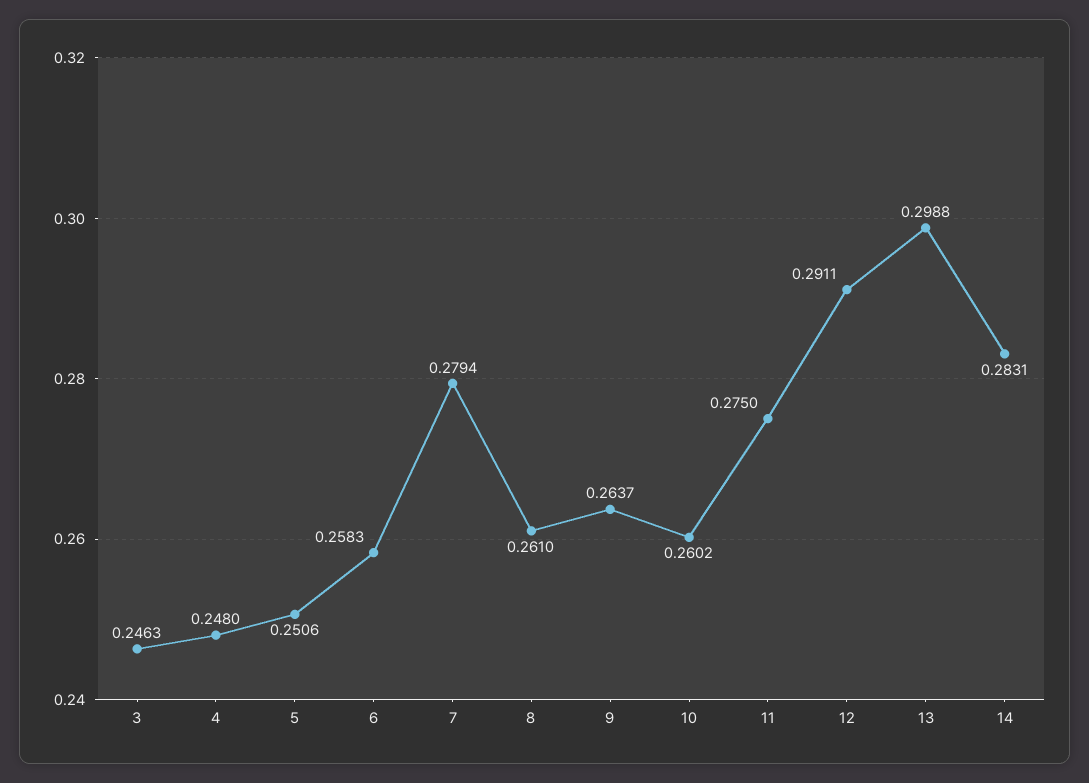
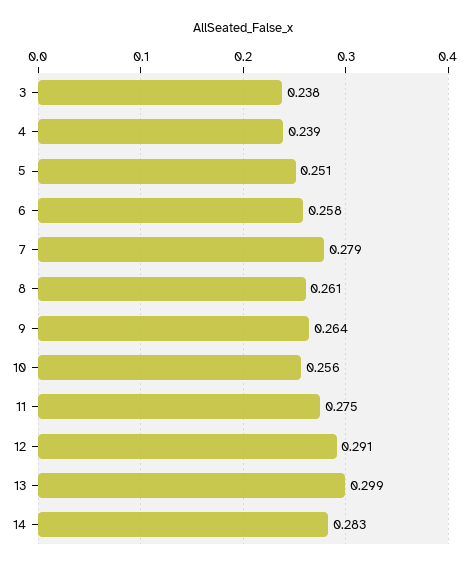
3: 0.2463 -> 0.238
4: 0.248 -> 0.239
10: 0.2602 -> 0.256

